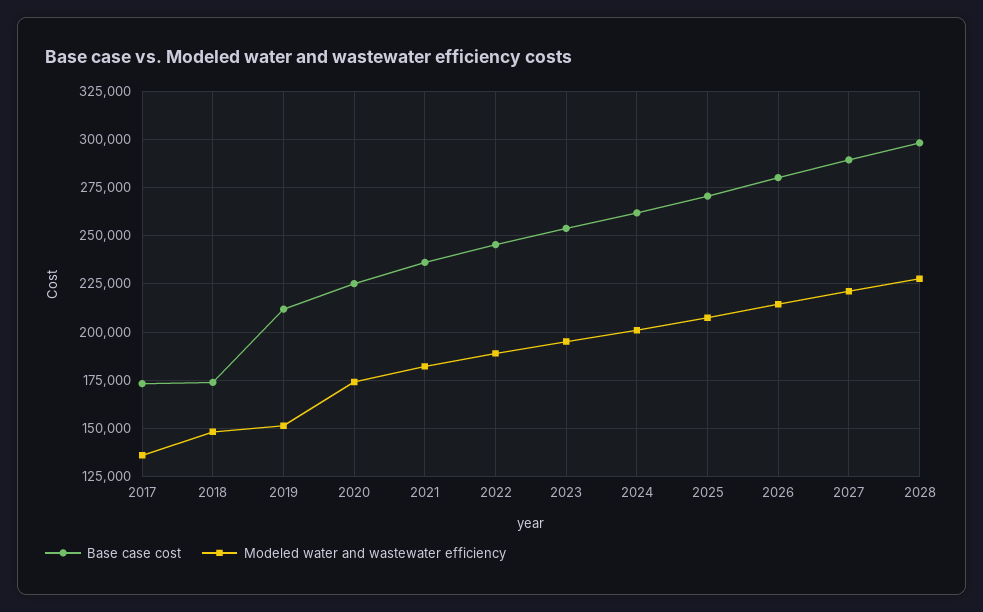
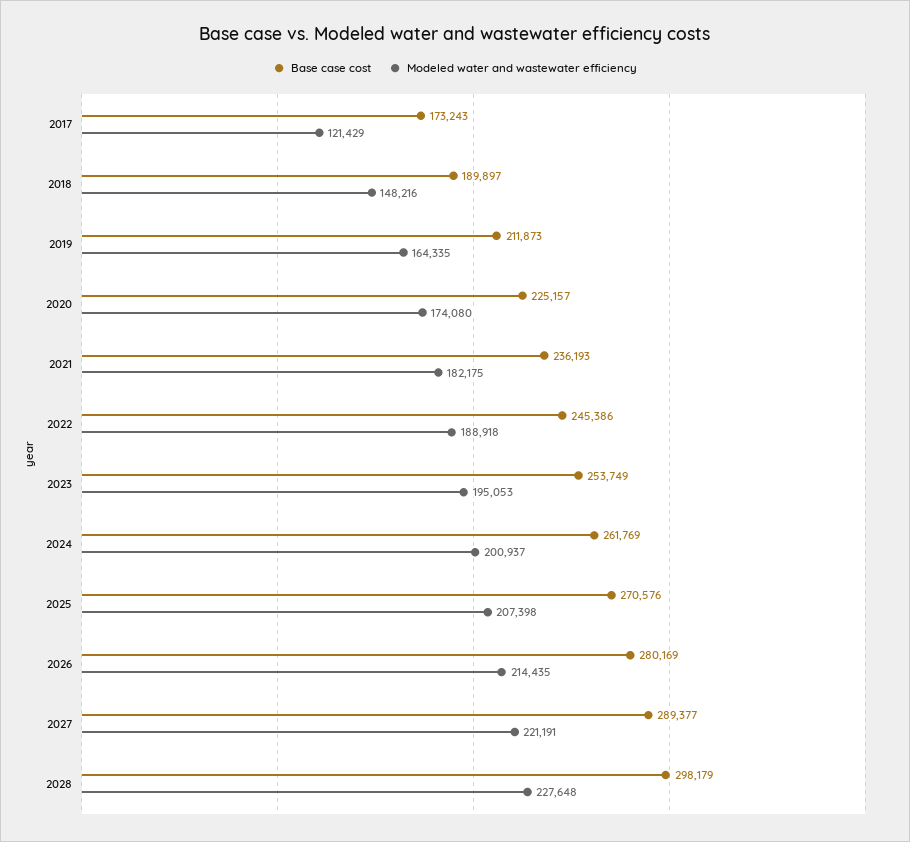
Modeled water and wastewater efficiency, 2017: 135000 -> 121429
Base case cost, 2018: 175000 -> 189897
Modeled water and wastewater efficiency, 2019: 150000 -> 164335

